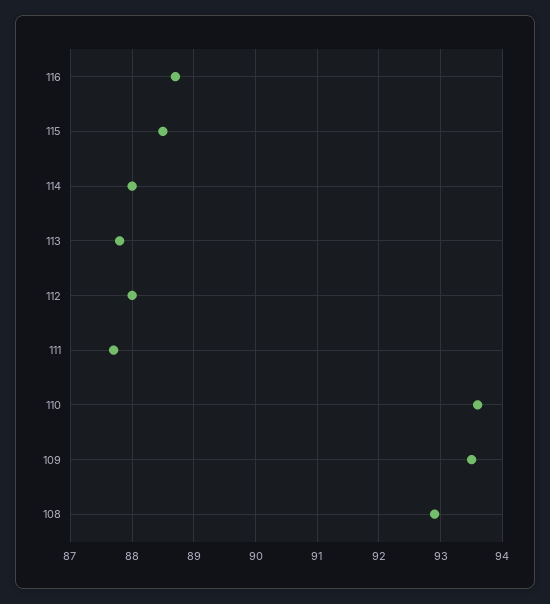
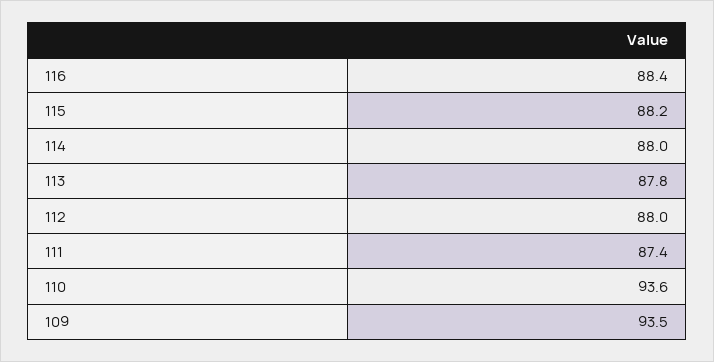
116: 88.7 -> 88.4
115: 88.5 -> 88.2
111: 87.7 -> 87.4
108: 92.9 -> none

